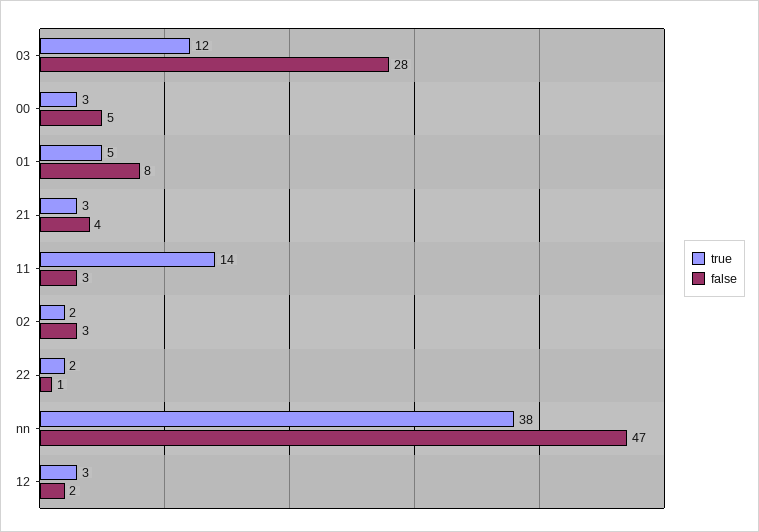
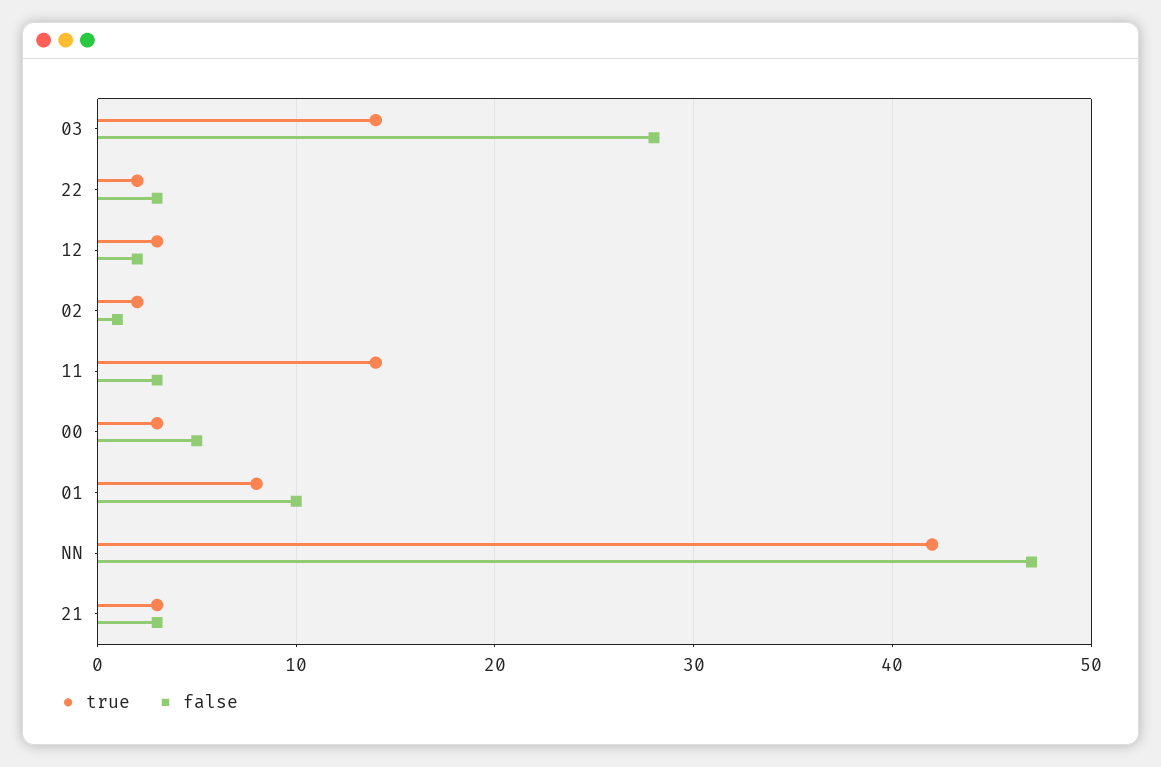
true, 03: 12 -> 14
true, 01: 5 -> 8
false, 01: 8 -> 10
false, 21: 4 -> 3
false, 02: 3 -> 1
false, 22: 1 -> 3
true, nn: 38 -> 42

